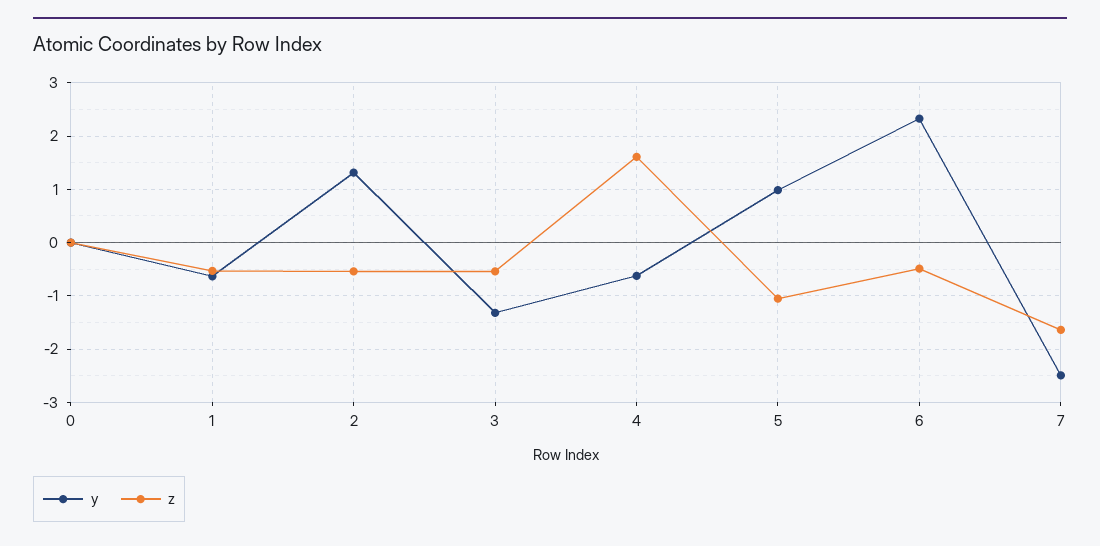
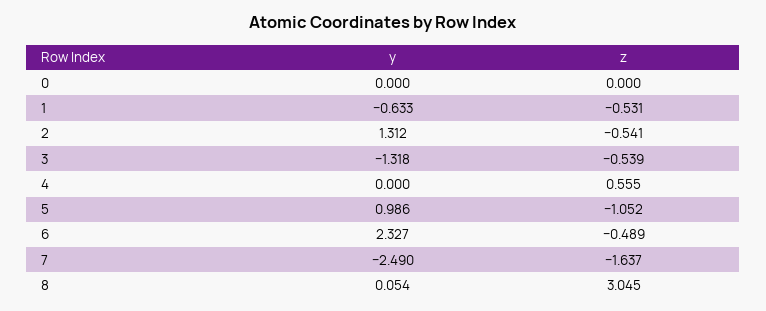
y, 4: -0.6 -> 0
z, 4: 1.6 -> 0.555
y, 8: none -> 0.054
z, 8: none -> 3.045

